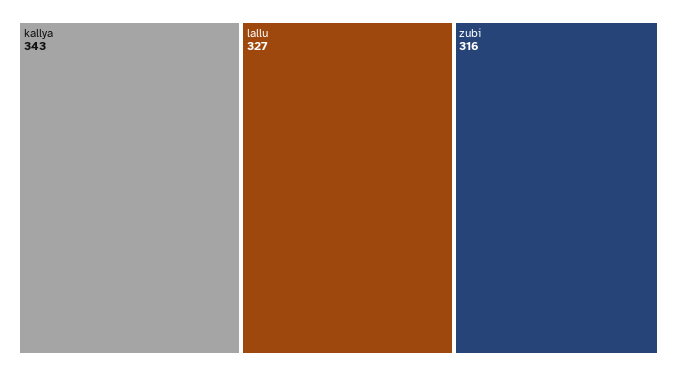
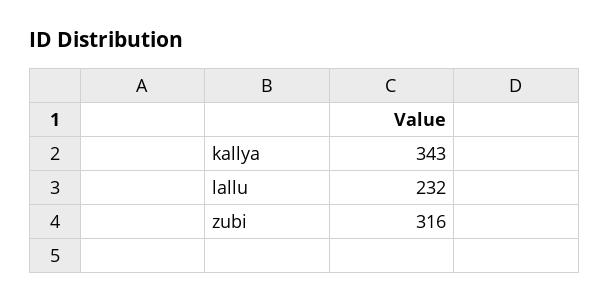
lallu: 327 -> 232

